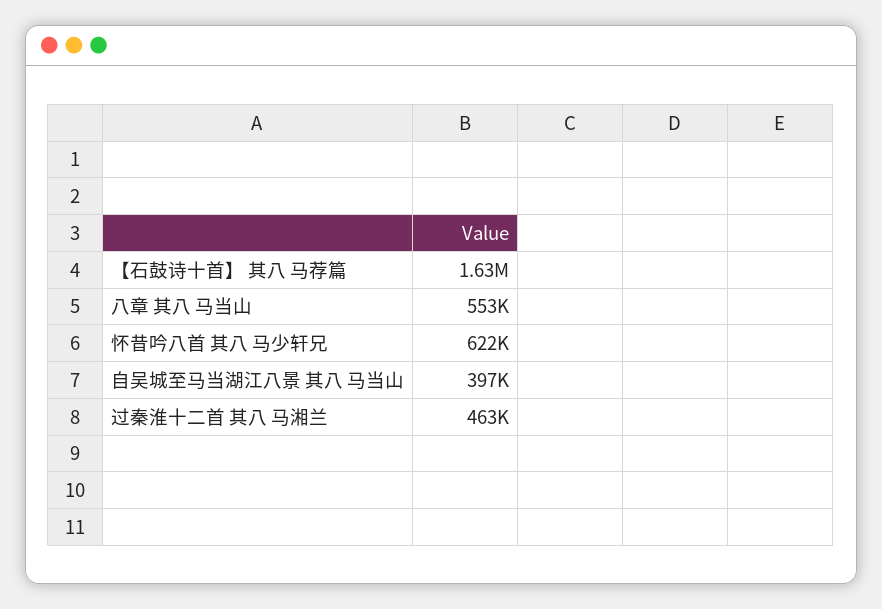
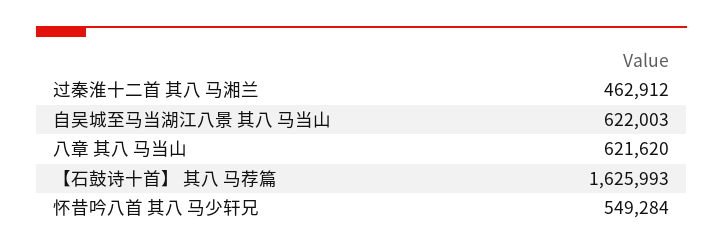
八章 其八 马当山: 553000 -> 621620
怀昔吟八首 其八 马少轩兄: 622000 -> 549284
自吴城至马当湖江八景 其八 马当山: 397000 -> 622003

